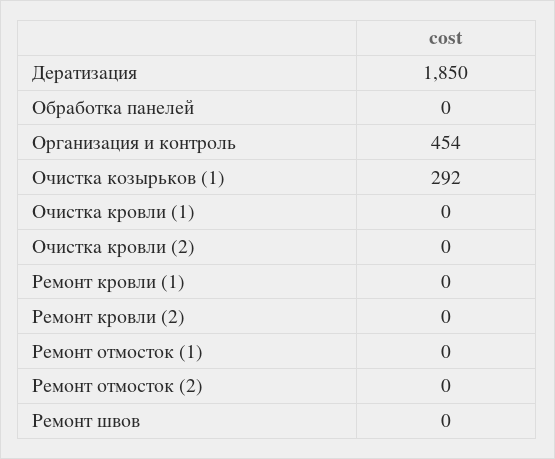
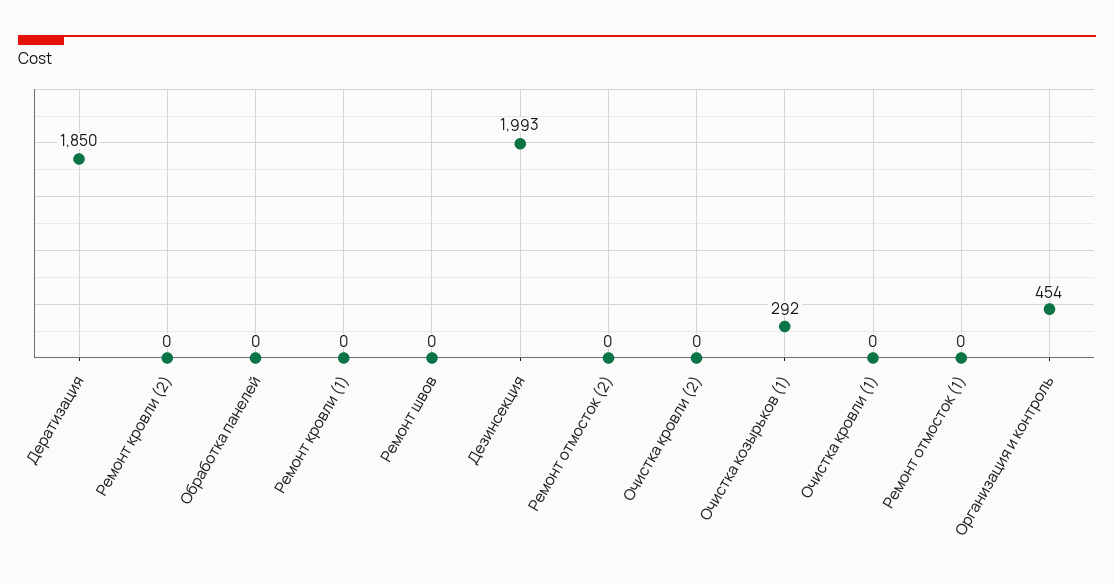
Дезинсекция: none -> 1993

